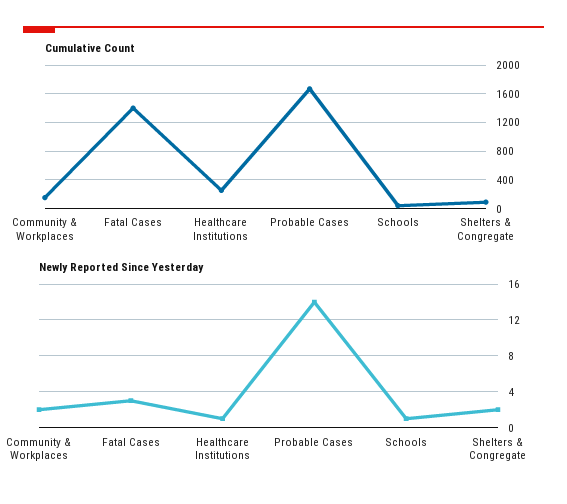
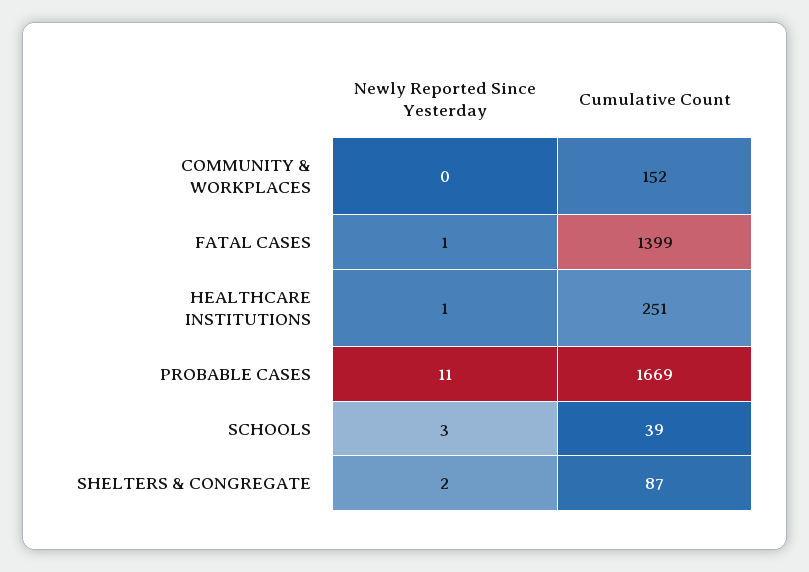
Newly Reported Since Yesterday, Community & Workplaces: 2 -> 0
Newly Reported Since Yesterday, Fatal Cases: 3 -> 1
Newly Reported Since Yesterday, Probable Cases: 14 -> 11
Newly Reported Since Yesterday, Schools: 1 -> 3

